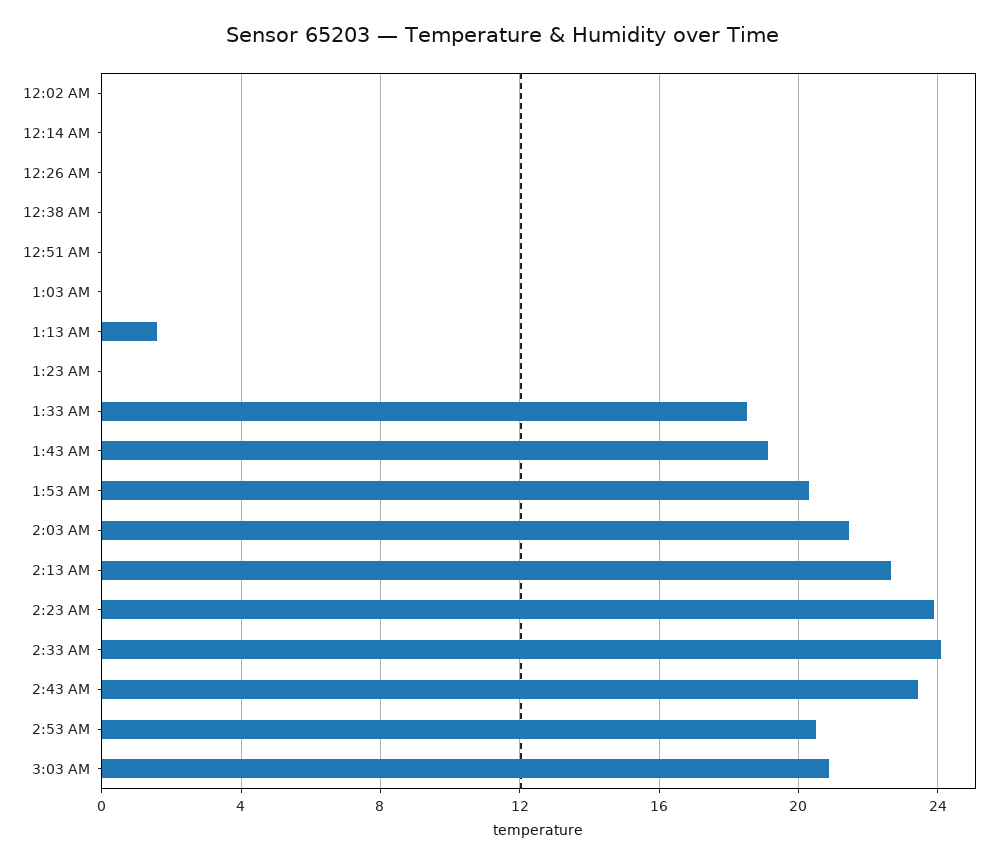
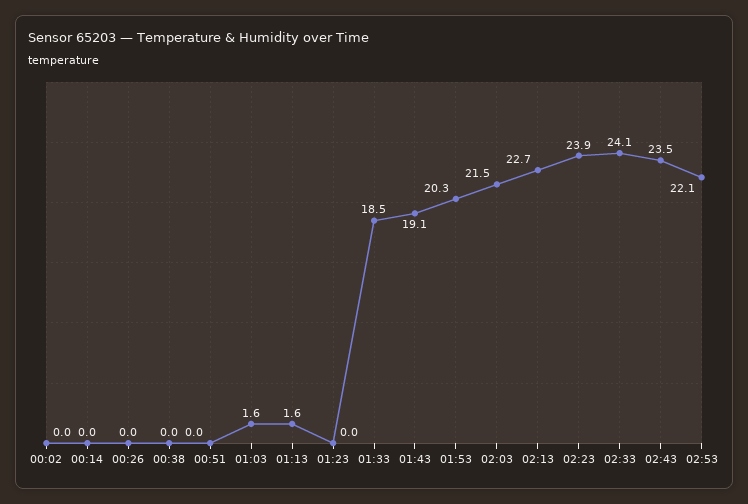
1:03 AM: 0 -> 1.6
2:53 AM: 20.5 -> 22.1
3:03 AM: 21 -> none

